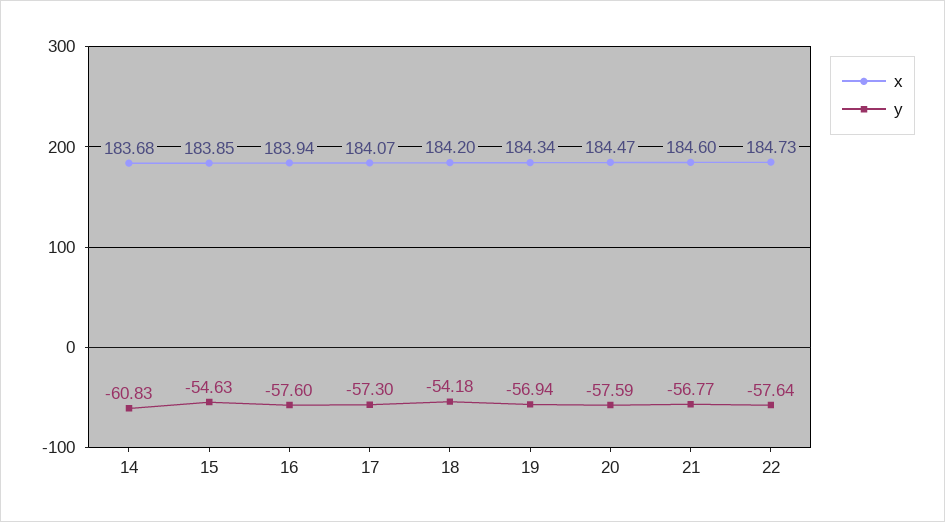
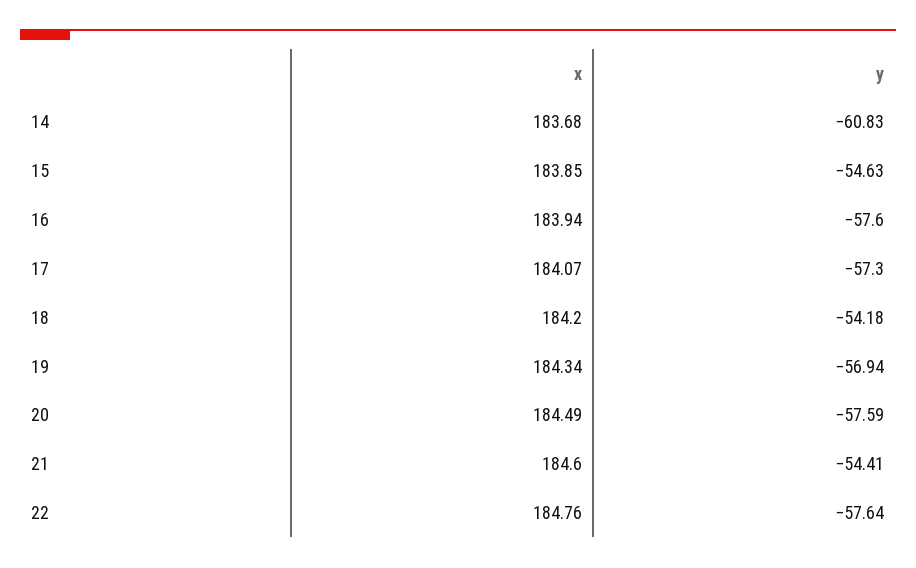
x, 20: 184.47 -> 184.49
y, 21: -56.77 -> -54.41
x, 22: 184.73 -> 184.76

